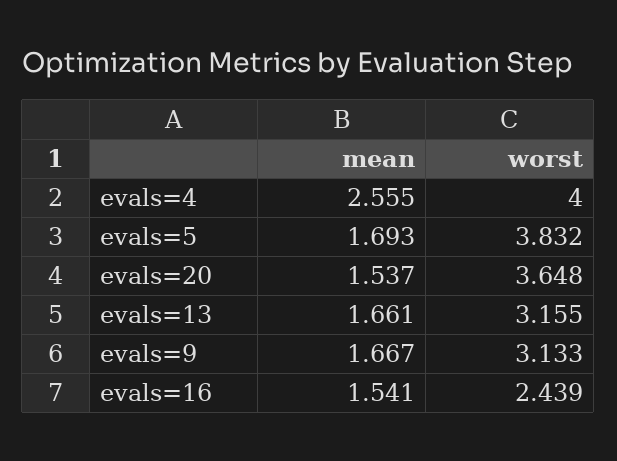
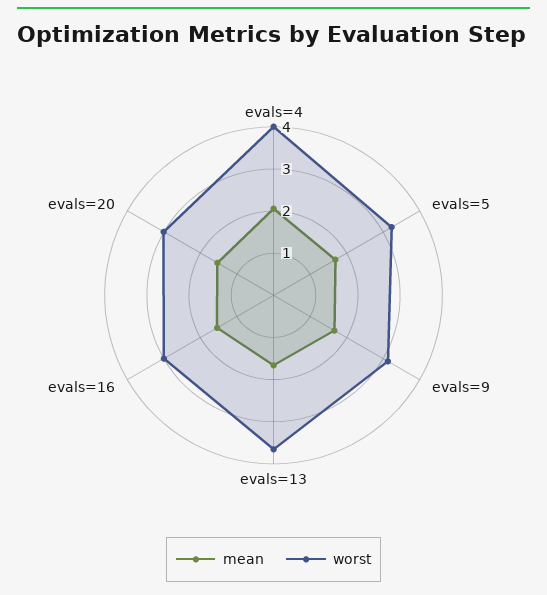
mean, evals=4: 2.555 -> 2
worst, evals=5: 3.832 -> 3.2
worst, evals=20: 3.648 -> 3
worst, evals=13: 3.155 -> 3.6
worst, evals=16: 2.439 -> 3

